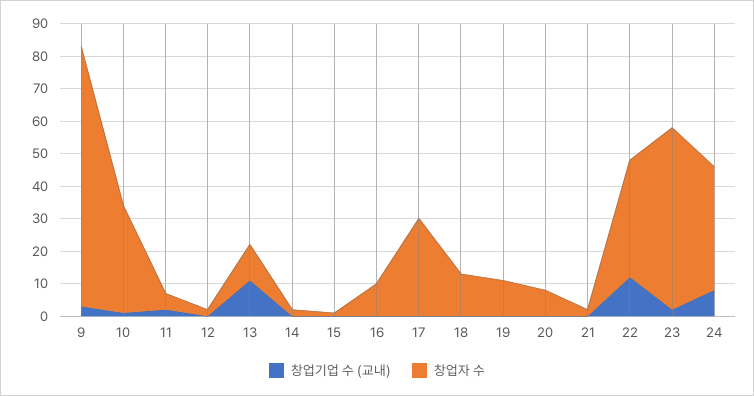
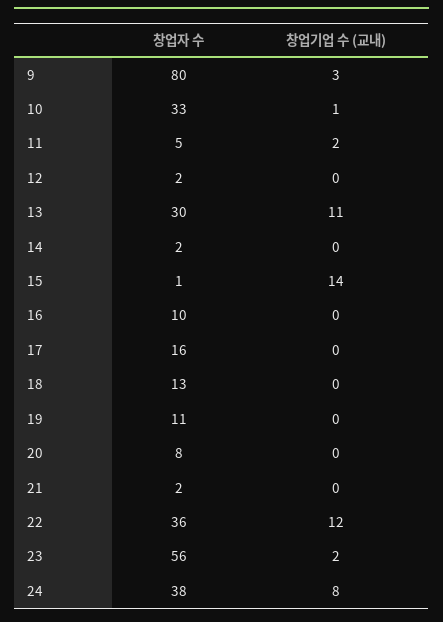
창업자 수, 13: 10 -> 30
창업기업 수 (교내), 15: 0 -> 14
창업자 수, 17: 30 -> 16

